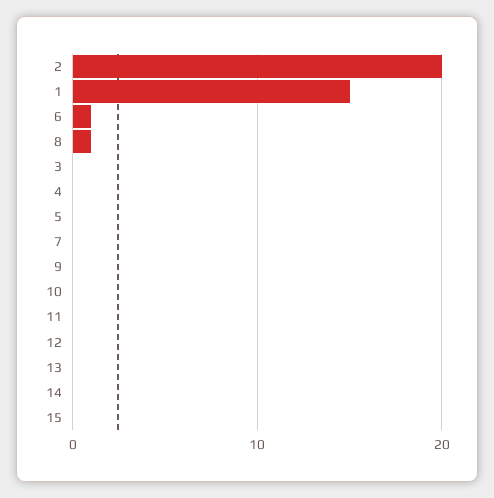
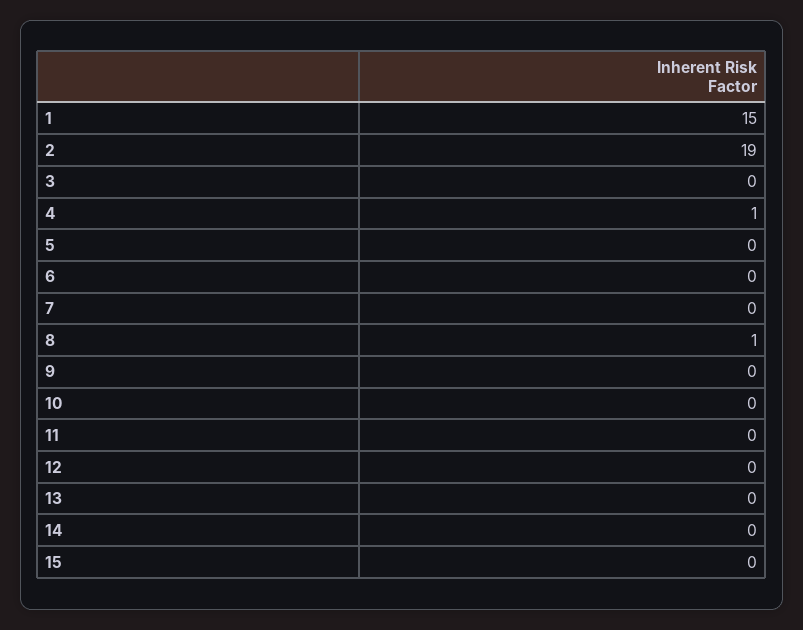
2: 20 -> 19
6: 1 -> 0
4: 0 -> 1

